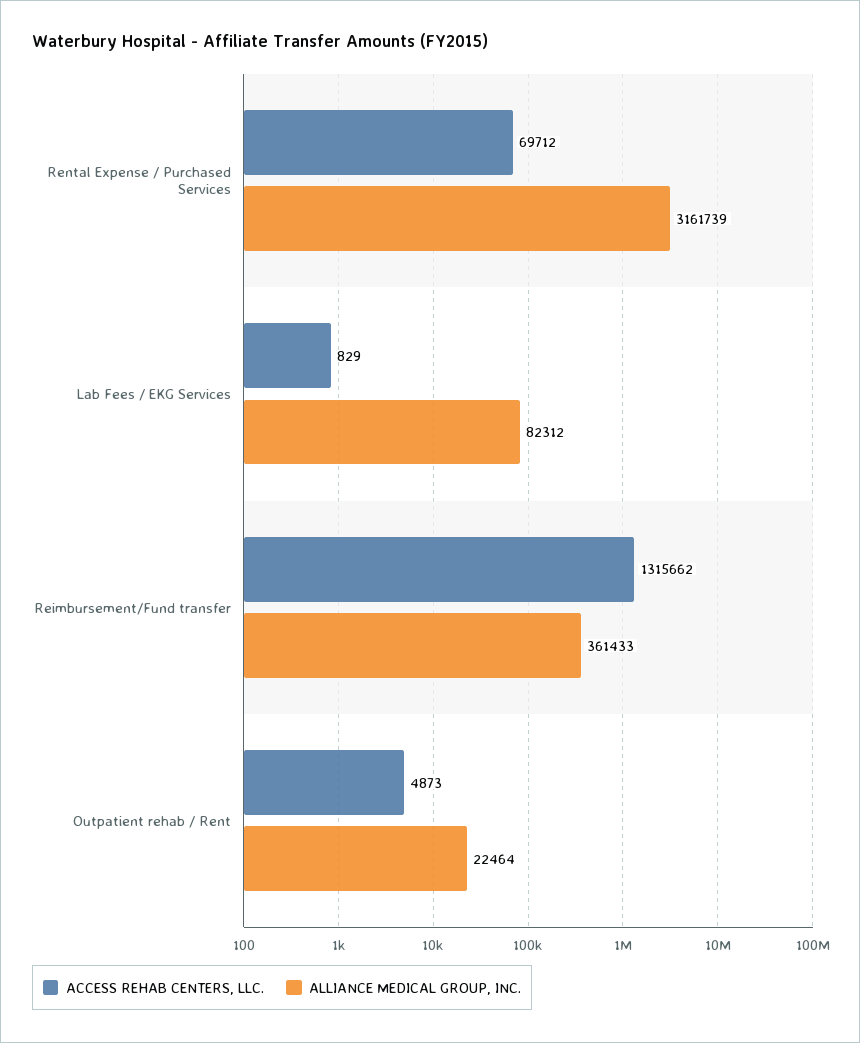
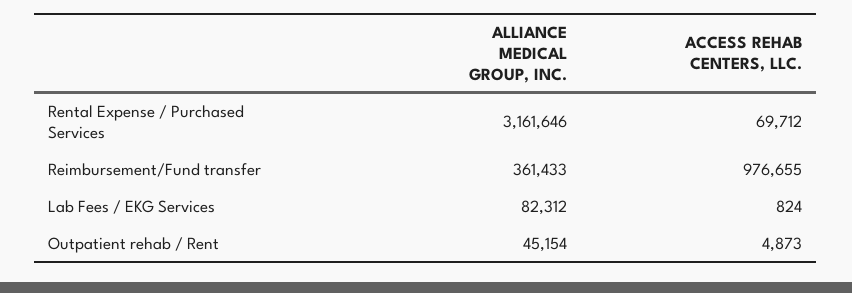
ALLIANCE MEDICAL GROUP, INC., Rental Expense / Purchased Services: 3161739 -> 3161646
ACCESS REHAB CENTERS, LLC., Lab Fees / EKG Services: 829 -> 824
ACCESS REHAB CENTERS, LLC., Reimbursement/Fund transfer: 1315662 -> 976655
ALLIANCE MEDICAL GROUP, INC., Outpatient rehab / Rent: 22464 -> 45154

